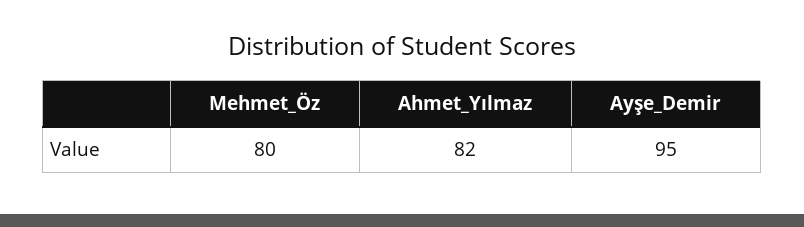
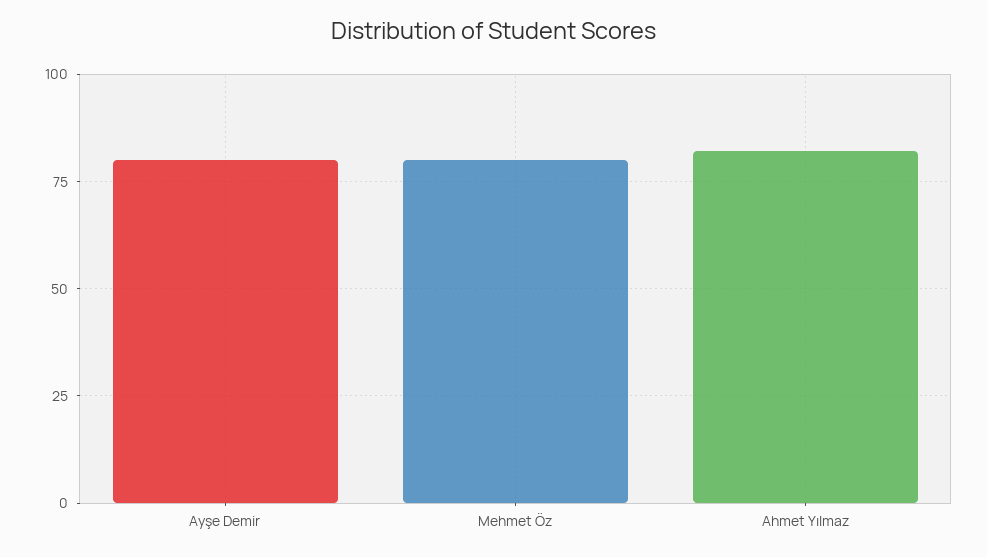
Ayşe_Demir: 95 -> 80

